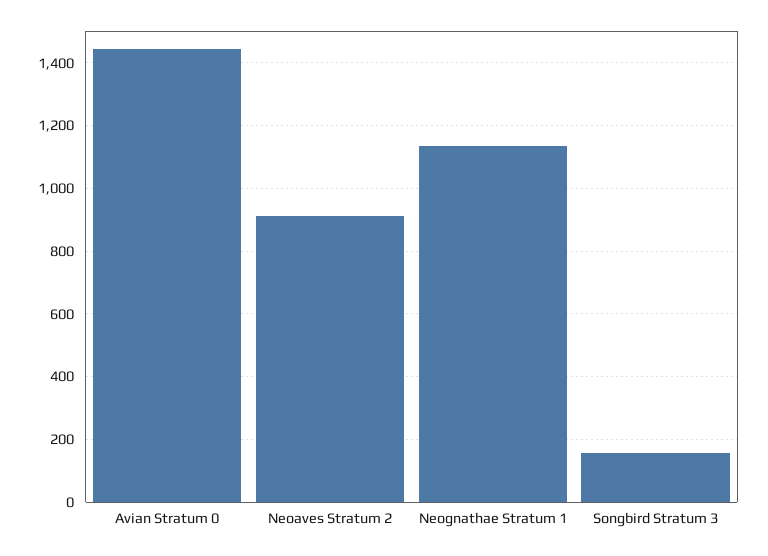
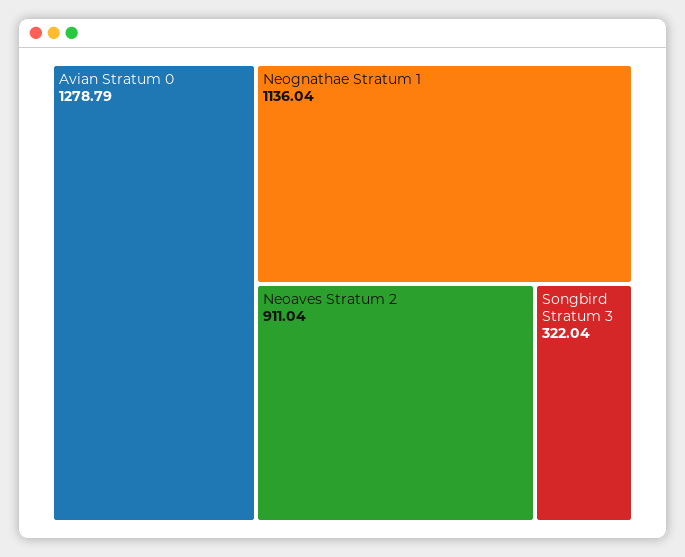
Avian Stratum 0: 1440 -> 1278.79
Songbird Stratum 3: 160 -> 322.04

